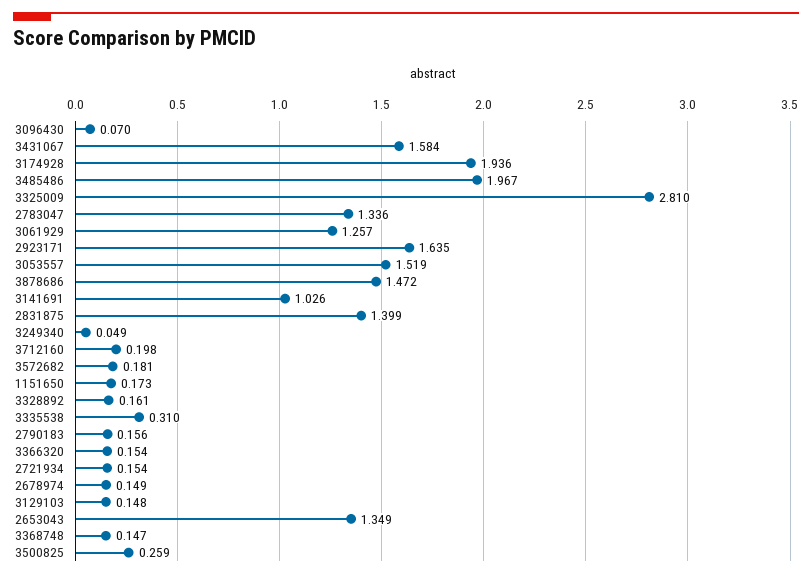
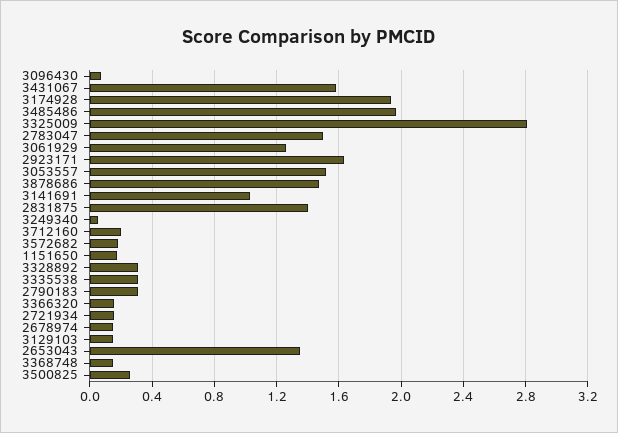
2783047: 1.336 -> 1.5
3328892: 0.161 -> 0.3
2790183: 0.156 -> 0.3

